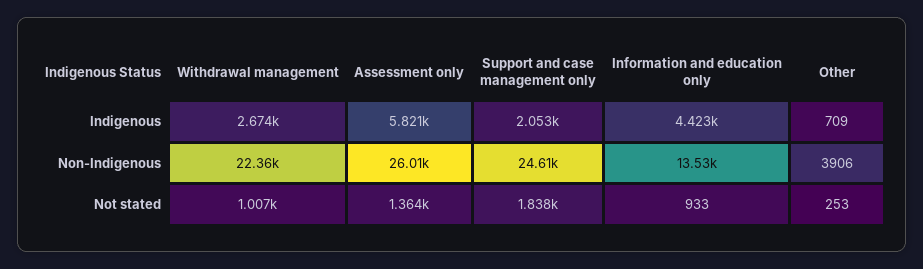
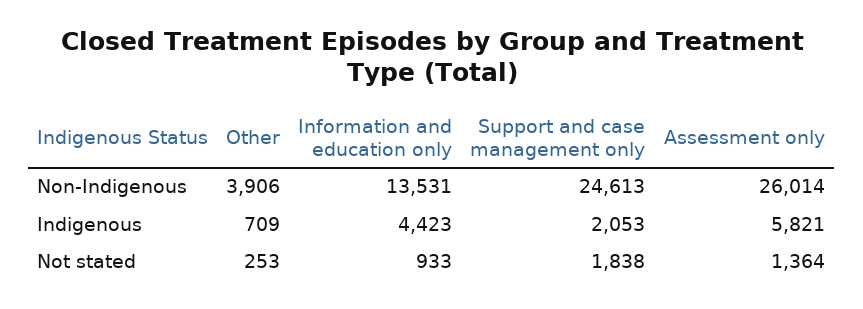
Withdrawal management, Indigenous: 2674 -> none
Withdrawal management, Non-Indigenous: 22360 -> none
Withdrawal management, Not stated: 1007 -> none

